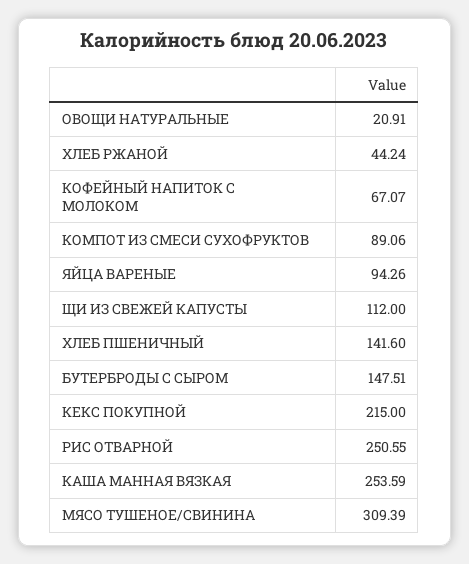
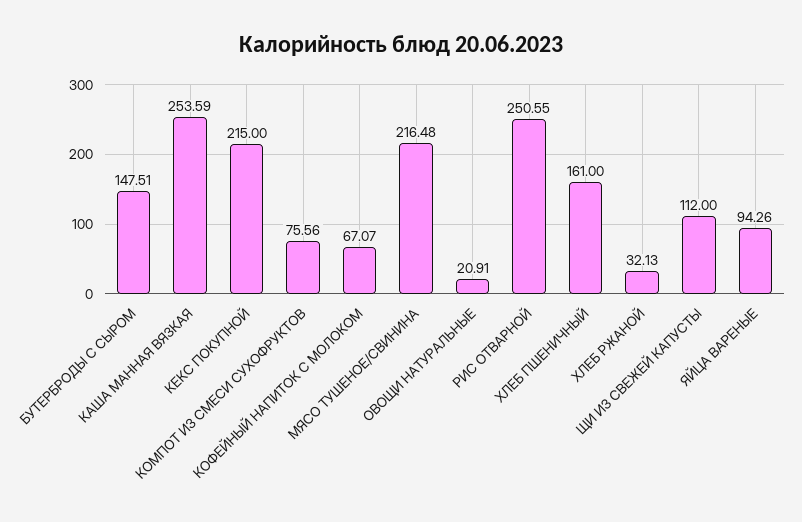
ХЛЕБ РЖАНОЙ: 44.24 -> 32.13
КОМПОТ ИЗ СМЕСИ СУХОФРУКТОВ: 89.06 -> 75.56
ХЛЕБ ПШЕНИЧНЫЙ: 141.6 -> 161
МЯСО ТУШЕНОЕ/СВИНИНА: 309.39 -> 216.48

